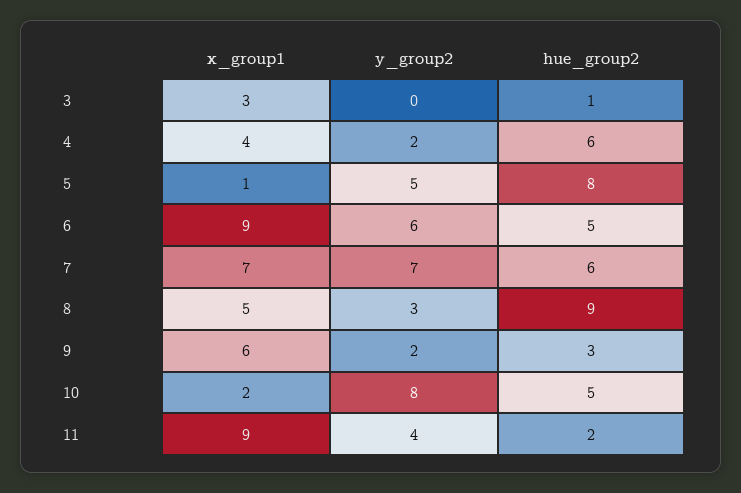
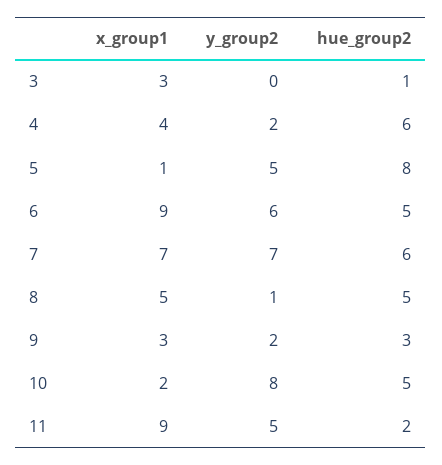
y_group2, 8: 3 -> 1
hue_group2, 8: 9 -> 5
x_group1, 9: 6 -> 3
y_group2, 11: 4 -> 5

